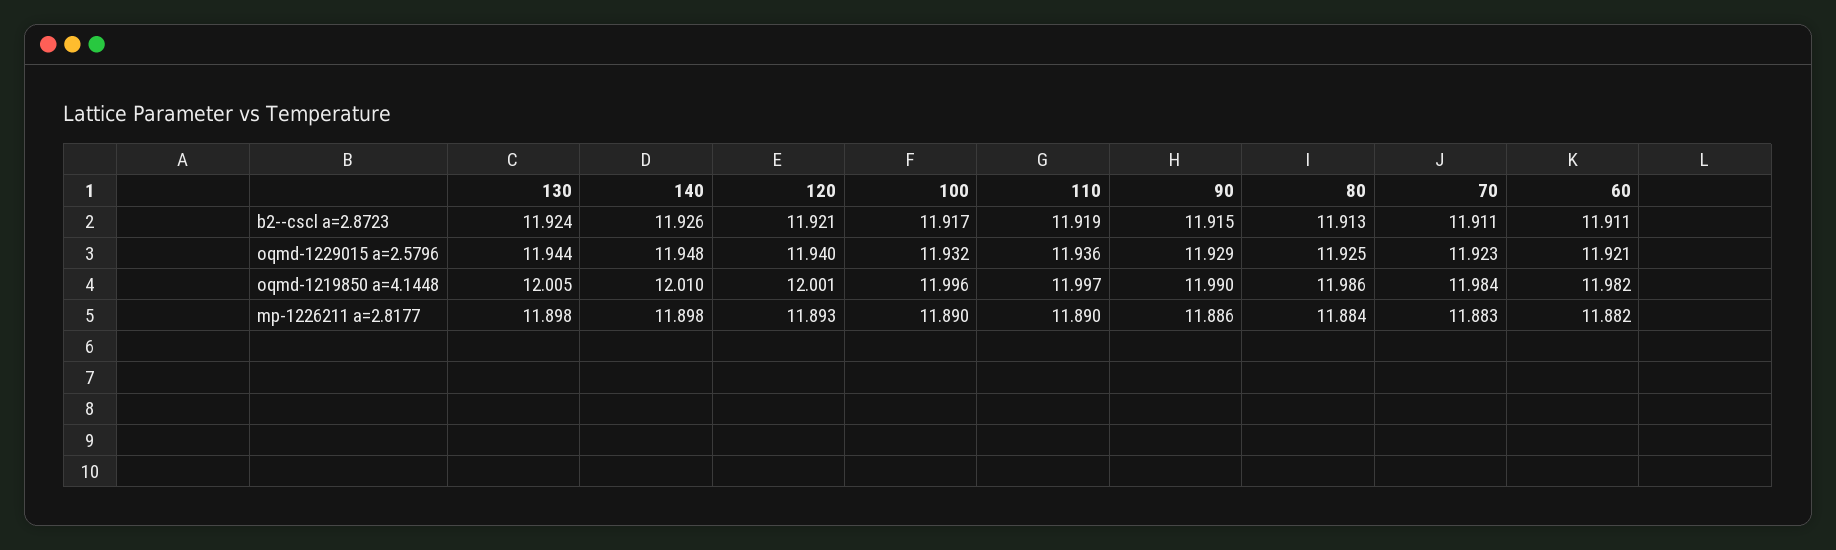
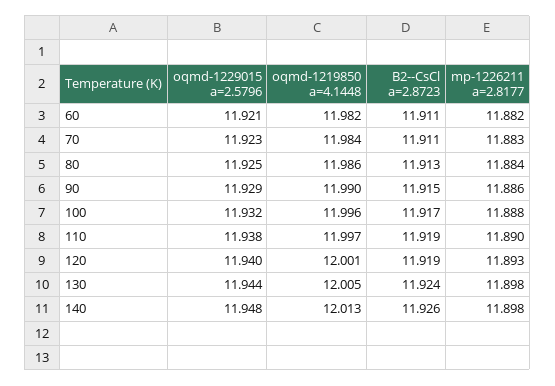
120, b2--cscl a=2.8723: 11.921 -> 11.919
110, oqmd-1229015 a=2.5796: 11.936 -> 11.938
140, oqmd-1219850 a=4.1448: 12.01 -> 12.013
100, mp-1226211 a=2.8177: 11.89 -> 11.888

